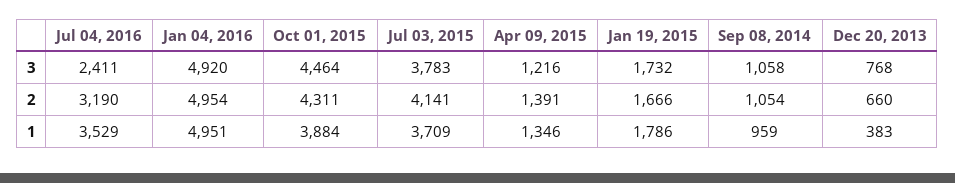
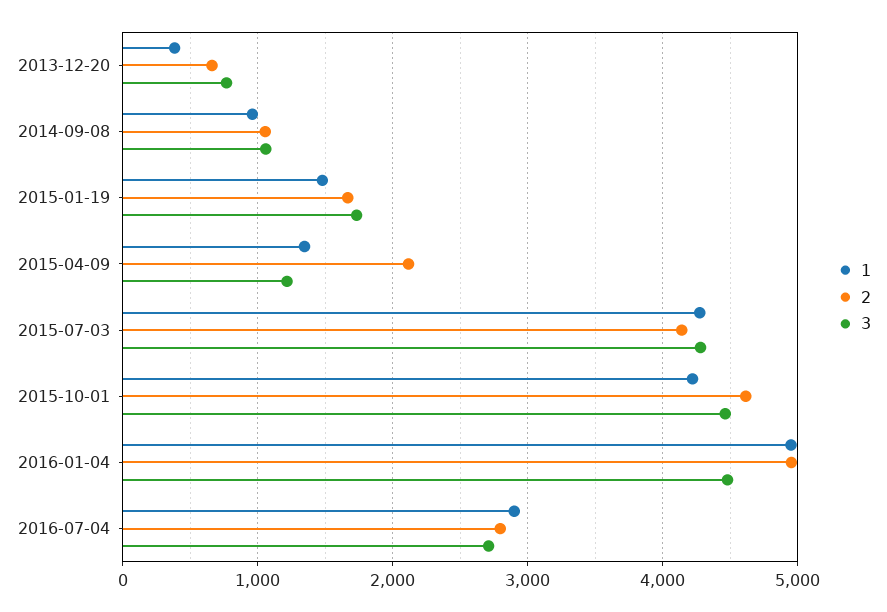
3, Jul 04, 2016: 2411 -> 2700
3, Jan 04, 2016: 4920 -> 4500
3, Jul 03, 2015: 3783 -> 4300
2, Jul 04, 2016: 3190 -> 2800
2, Oct 01, 2015: 4311 -> 4600
2, Apr 09, 2015: 1391 -> 2100
1, Jul 04, 2016: 3529 -> 2900
1, Oct 01, 2015: 3884 -> 4200
1, Jul 03, 2015: 3709 -> 4300
1, Jan 19, 2015: 1786 -> 1500

